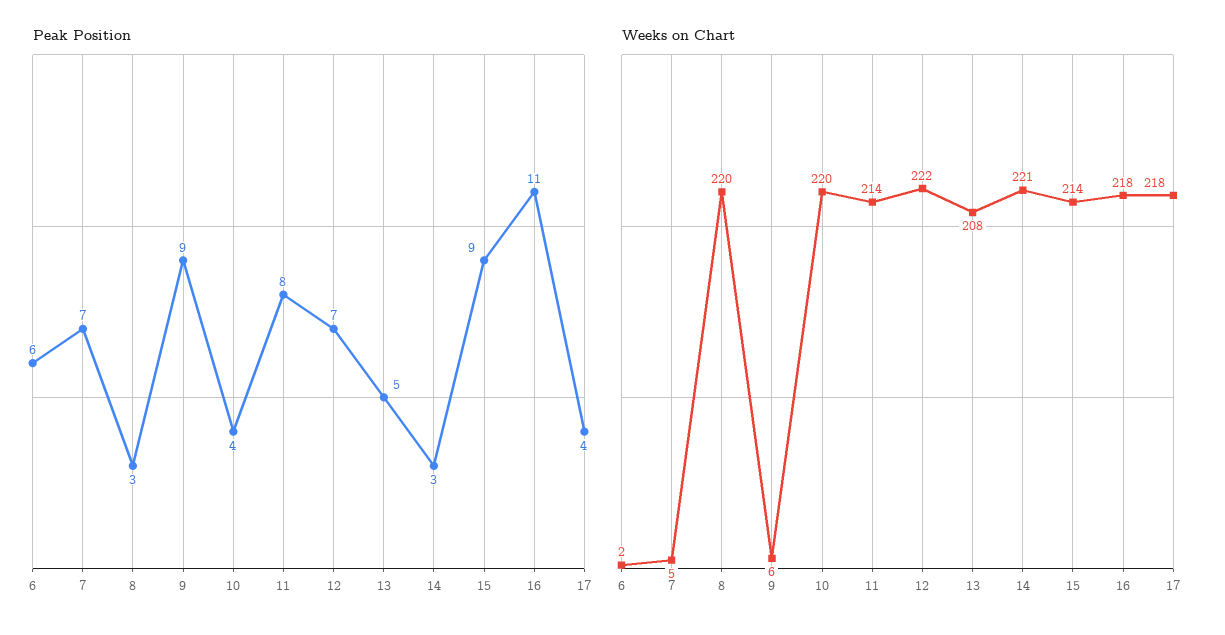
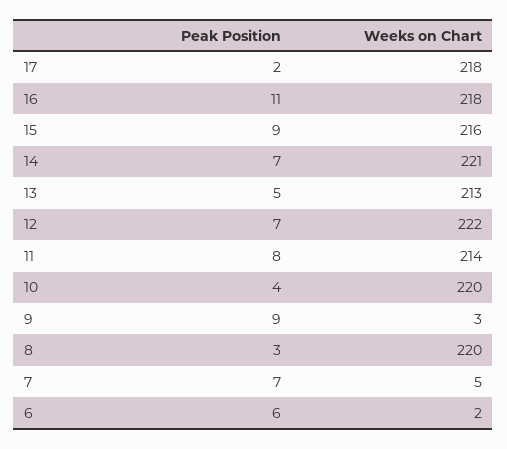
Peak Position, 14: 3 -> 7
Peak Position, 17: 4 -> 2
Weeks on Chart, 9: 6 -> 3
Weeks on Chart, 13: 208 -> 213
Weeks on Chart, 15: 214 -> 216

